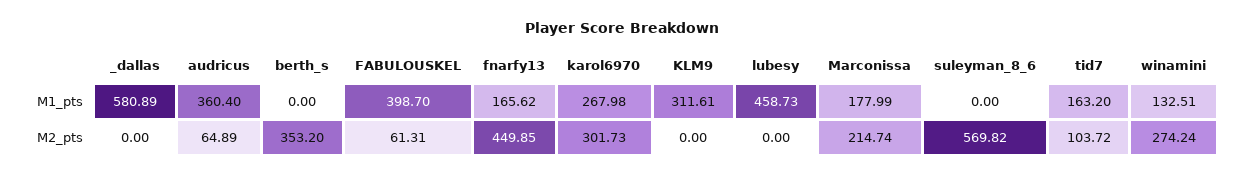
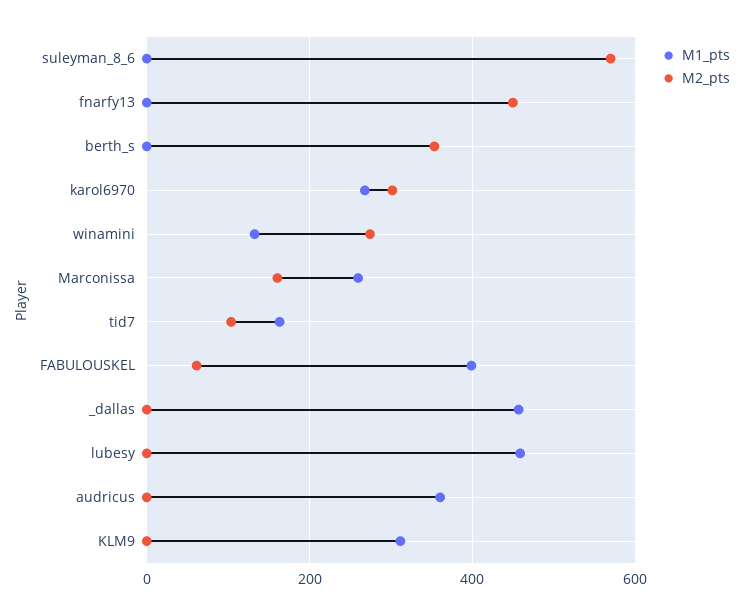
M1_pts, _dallas: 580.89 -> 460
M1_pts, fnarfy13: 165.62 -> 0
M1_pts, Marconissa: 177.99 -> 260
M2_pts, audricus: 64.89 -> 0
M2_pts, Marconissa: 214.74 -> 160

